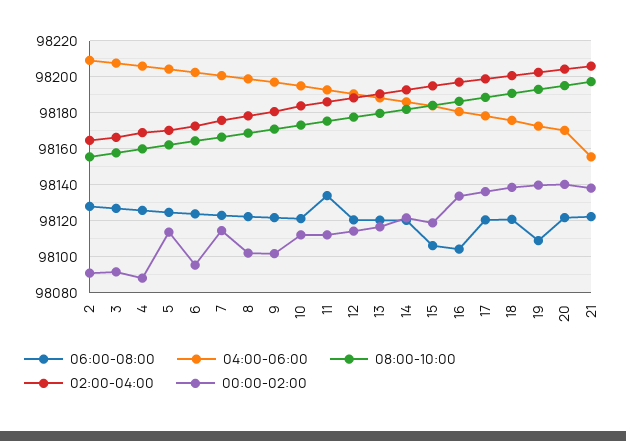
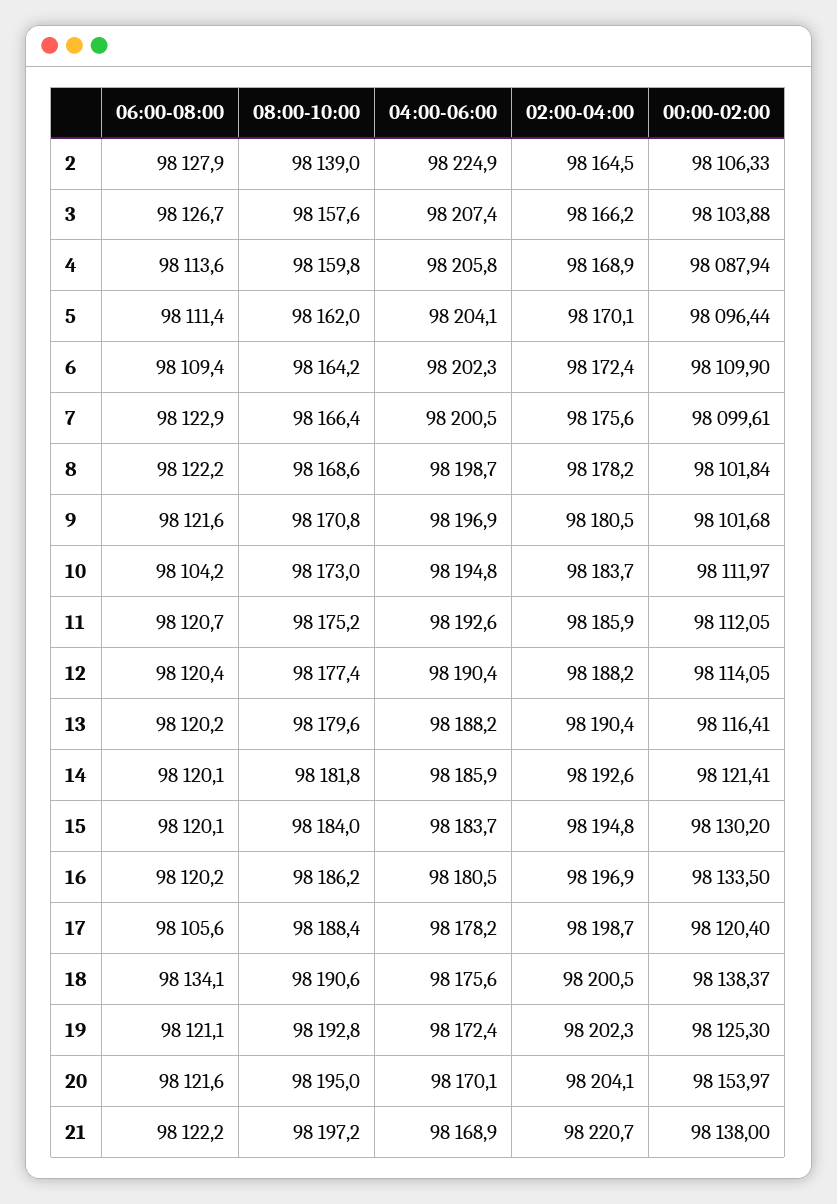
04:00-06:00, 2: 98210 -> 98224.9
08:00-10:00, 2: 98155 -> 98139
00:00-02:00, 2: 98090 -> 98106.33
00:00-02:00, 3: 98090 -> 98103.88
06:00-08:00, 4: 98125 -> 98113.6
06:00-08:00, 5: 98125 -> 98111.4
00:00-02:00, 5: 98115 -> 98096.44
06:00-08:00, 6: 98125 -> 98109.4
00:00-02:00, 6: 98095 -> 98109.9
00:00-02:00, 7: 98115 -> 98099.61
06:00-08:00, 10: 98120 -> 98104.2
06:00-08:00, 11: 98135 -> 98120.7
06:00-08:00, 15: 98105 -> 98120.1
00:00-02:00, 15: 98120 -> 98130.2
06:00-08:00, 16: 98105 -> 98120.2
06:00-08:00, 17: 98120 -> 98105.6
00:00-02:00, 17: 98135 -> 98120.4
06:00-08:00, 18: 98120 -> 98134.1
06:00-08:00, 19: 98110 -> 98121.1
00:00-02:00, 19: 98140 -> 98125.3
00:00-02:00, 20: 98140 -> 98153.97
04:00-06:00, 21: 98155 -> 98168.9
02:00-04:00, 21: 98205 -> 98220.7

